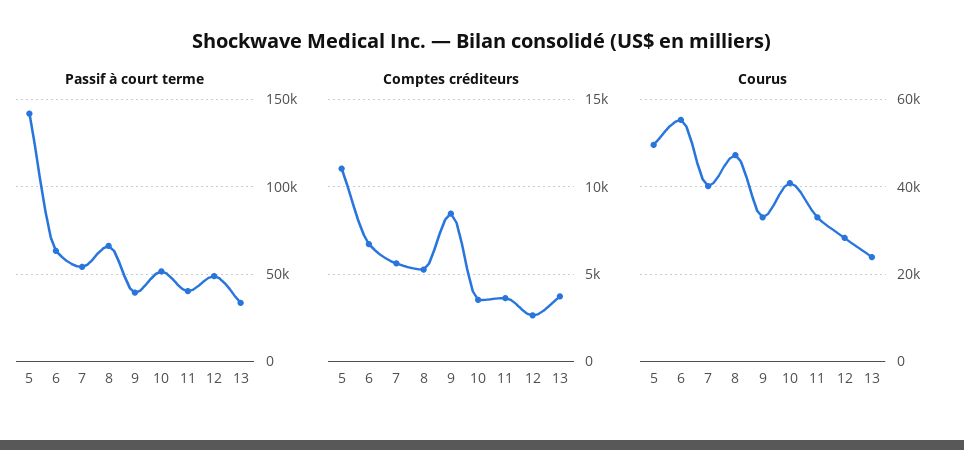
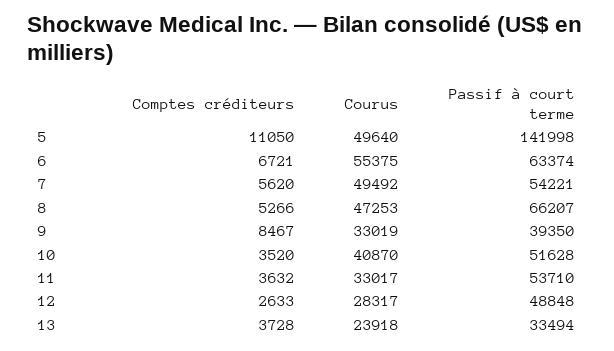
Passif à court terme, 11: 40000 -> 53710
Courus, 7: 40000 -> 49492

